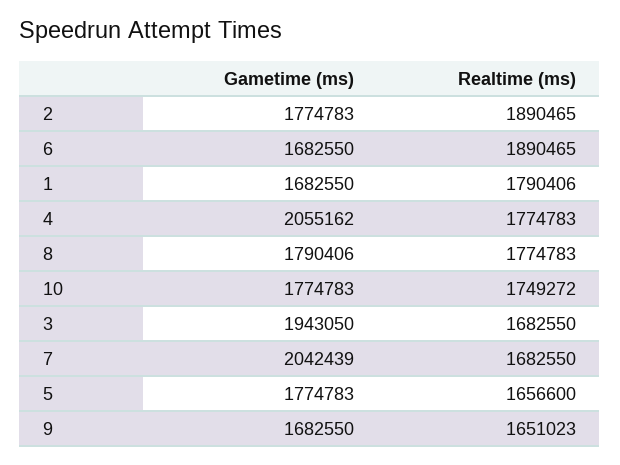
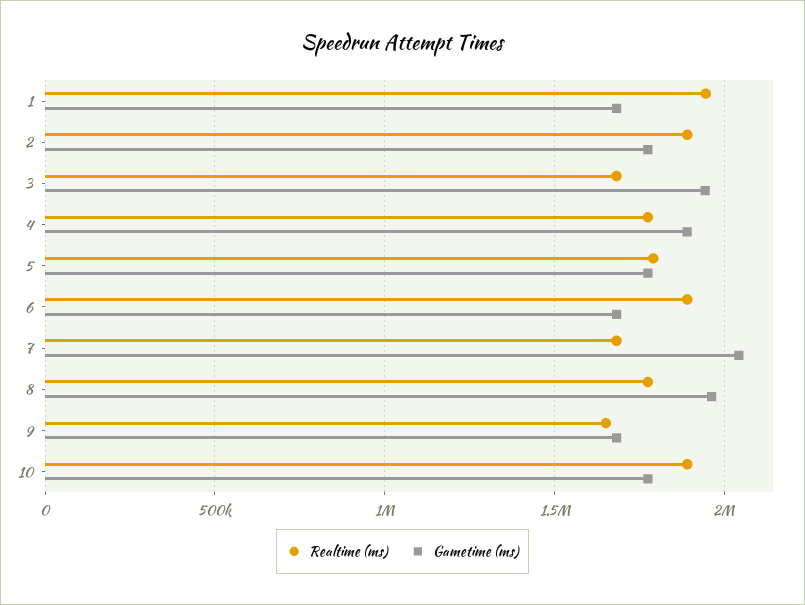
Realtime (ms), 1: 1790406 -> 1950000
Gametime (ms), 4: 2055162 -> 1900000
Gametime (ms), 8: 1790406 -> 1950000
Realtime (ms), 10: 1749272 -> 1900000
Realtime (ms), 5: 1656600 -> 1800000

